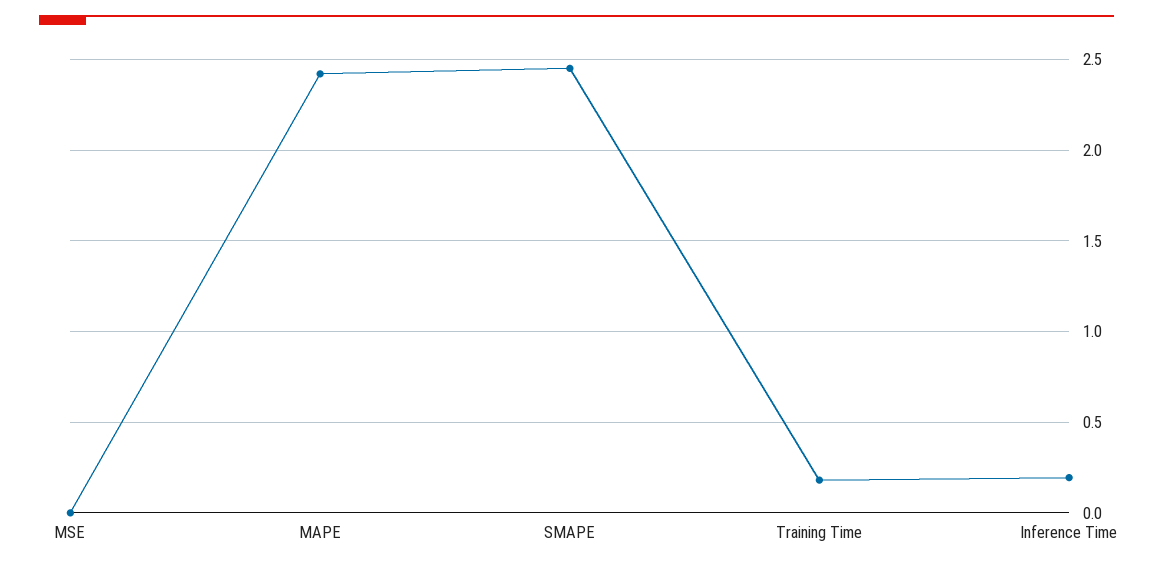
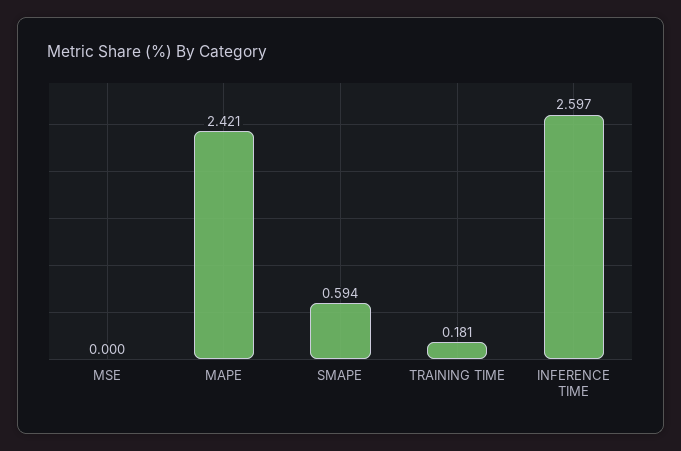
SMAPE: 2.45 -> 0.594
Inference Time: 0.2 -> 2.597

